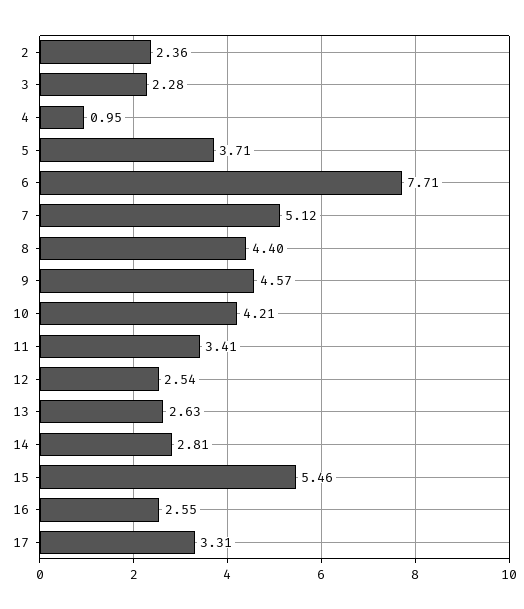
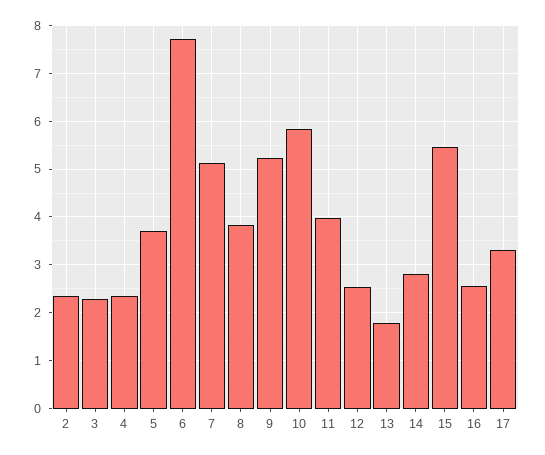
4: 0.95 -> 2.4
8: 4.4 -> 3.8
9: 4.57 -> 5.2
10: 4.21 -> 5.8
11: 3.41 -> 4
13: 2.63 -> 1.8

